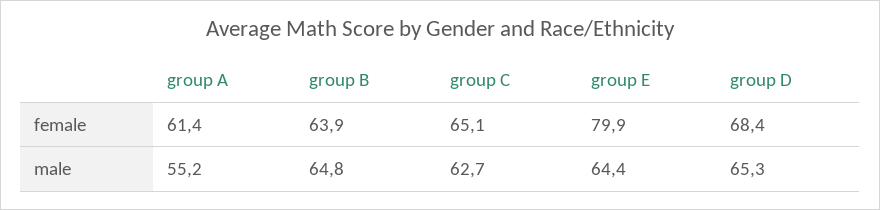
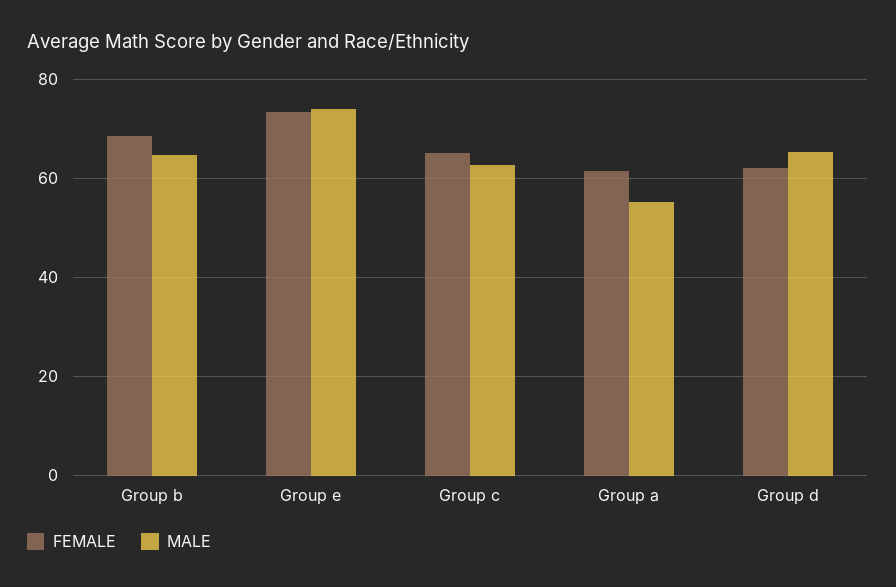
female, group B: 63.9 -> 68
female, group E: 79.9 -> 74
female, group D: 68.4 -> 62
male, group E: 64.4 -> 74

